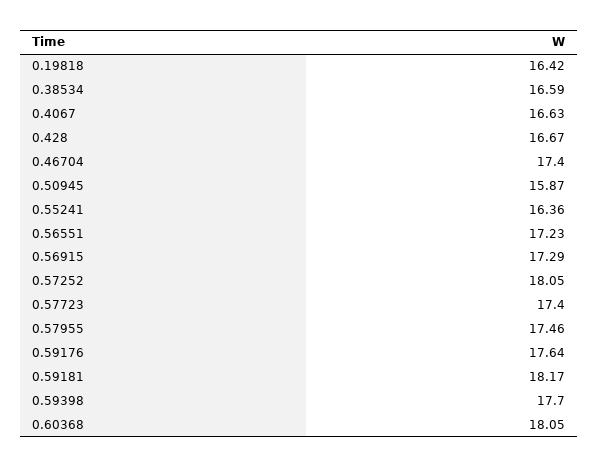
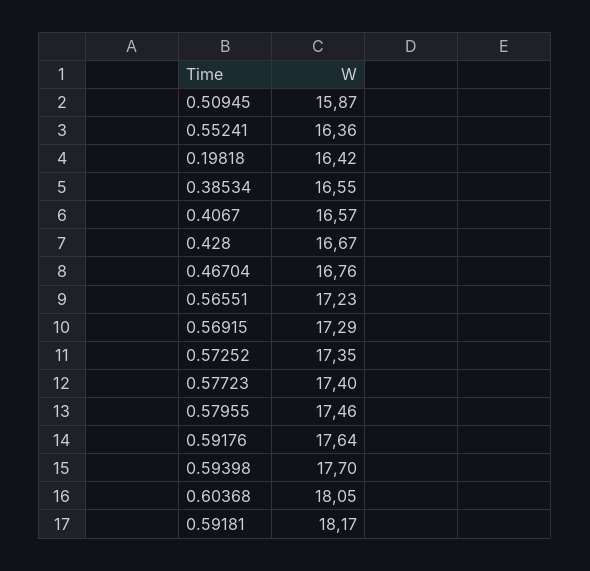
0.38534: 16.59 -> 16.55
0.4067: 16.63 -> 16.57
0.46704: 17.4 -> 16.76
0.57252: 18.05 -> 17.35

